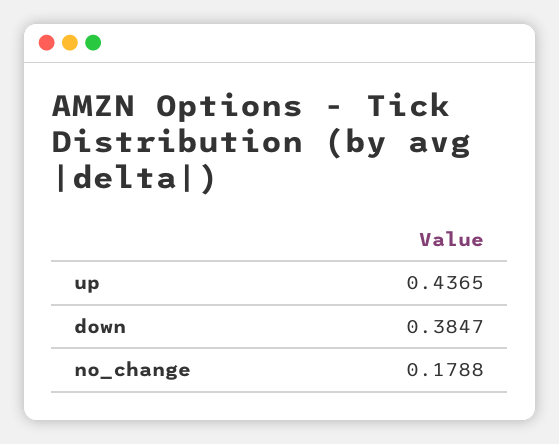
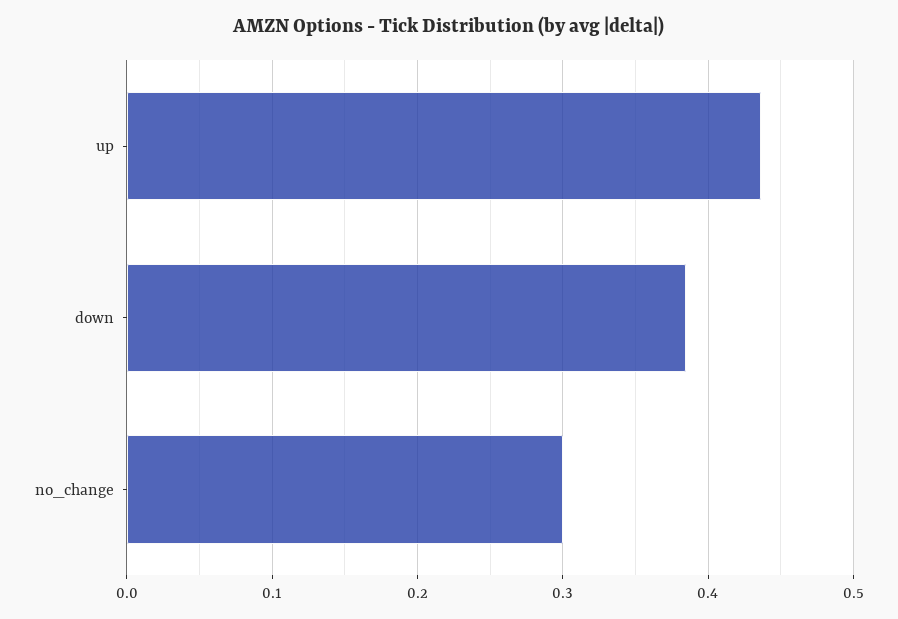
no_change: 0.1788 -> 0.3

